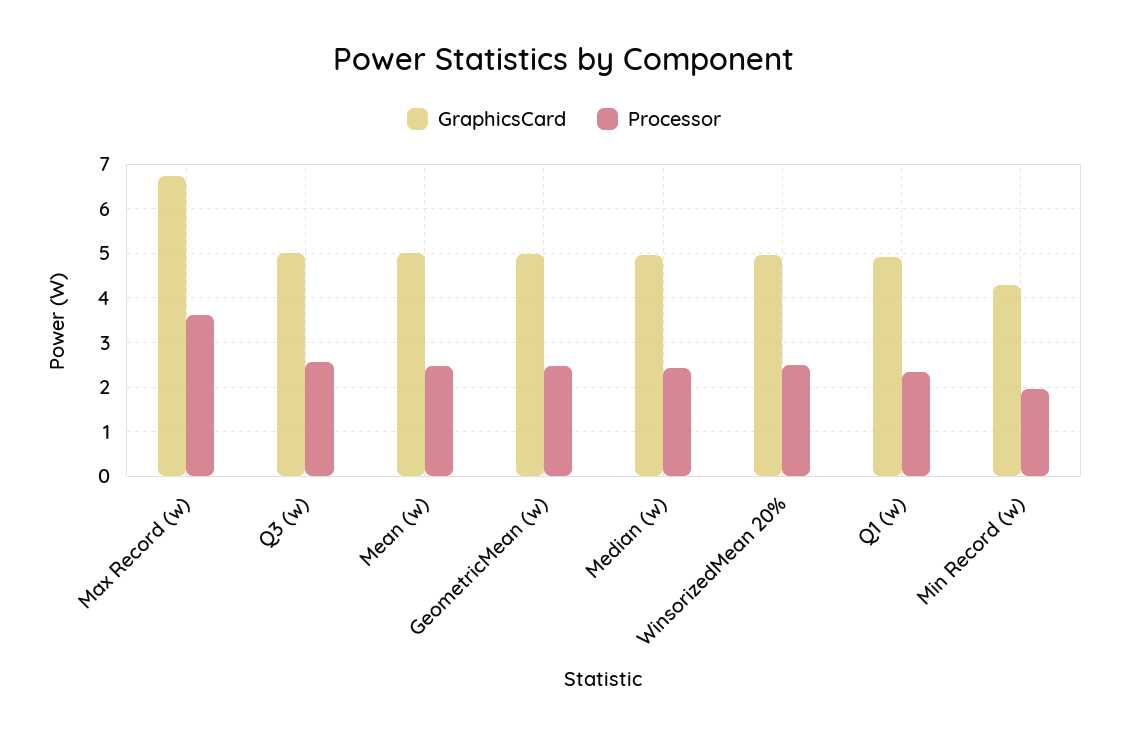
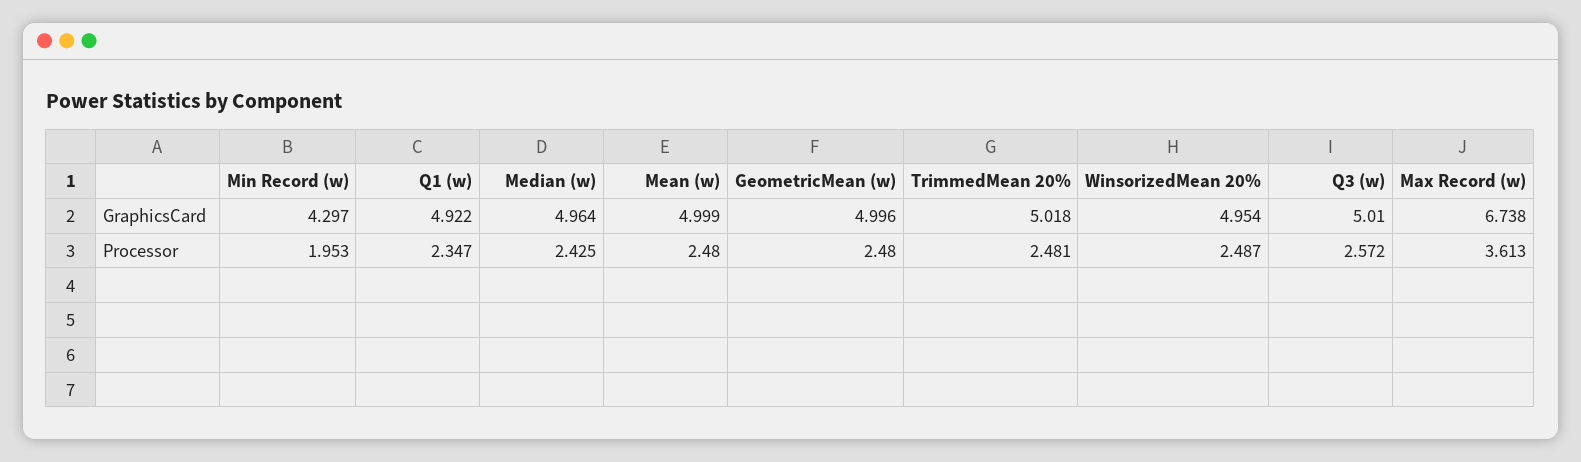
GraphicsCard, TrimmedMean 20%: none -> 5.018
Processor, TrimmedMean 20%: none -> 2.481

